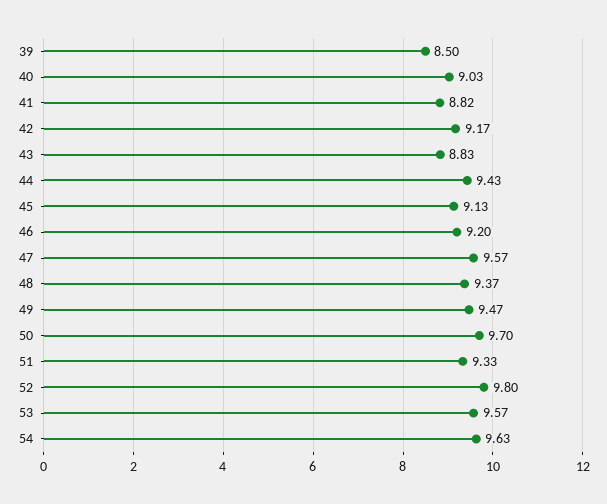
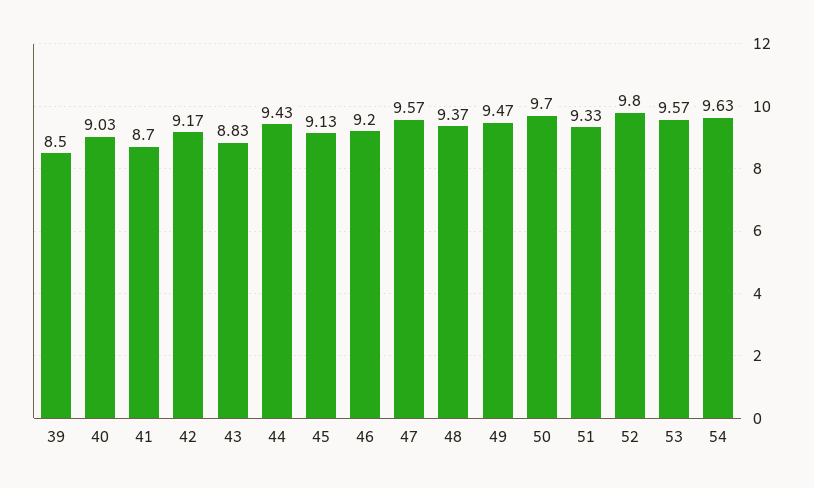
41: 8.82 -> 8.7

